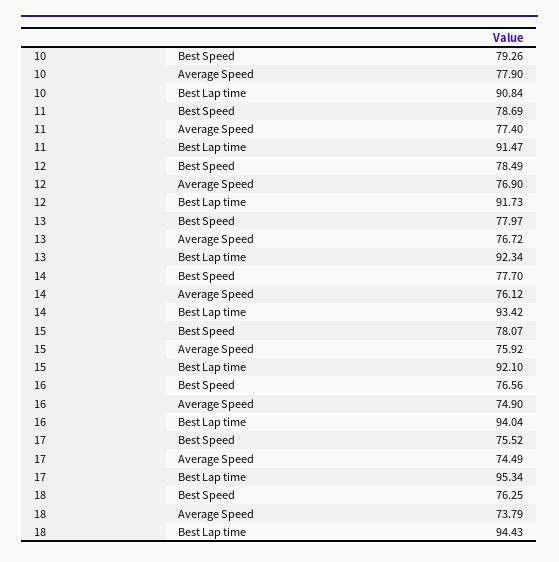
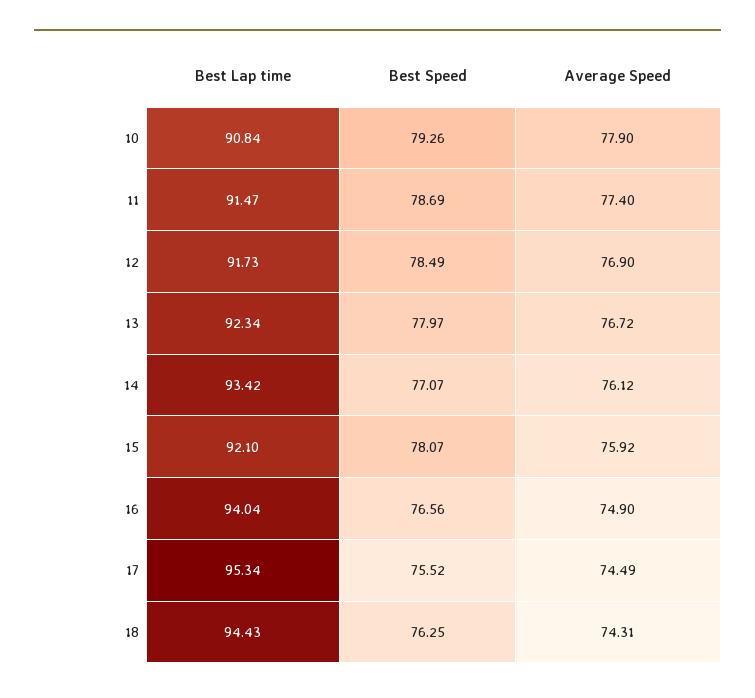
14, Best Speed: 77.7 -> 77.07
18, Average Speed: 73.79 -> 74.31

